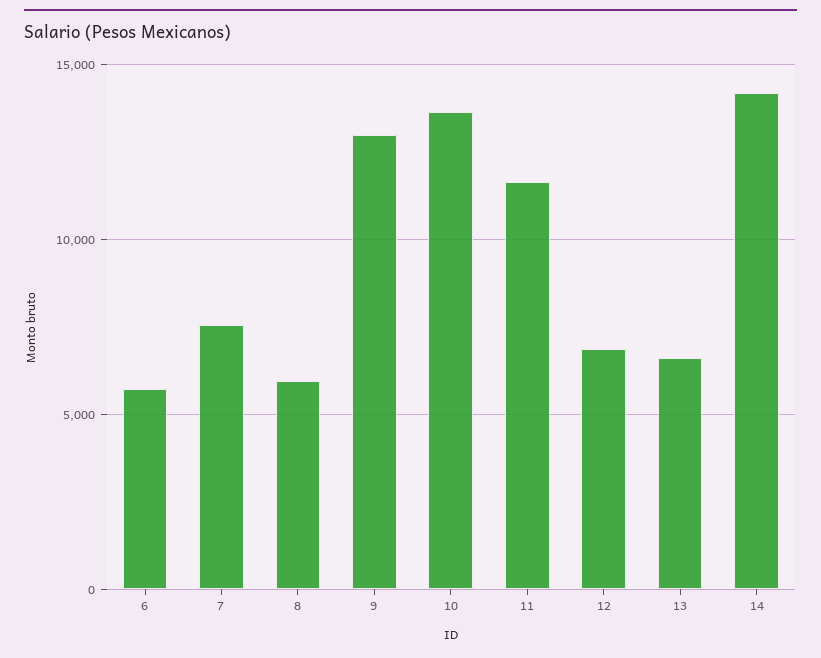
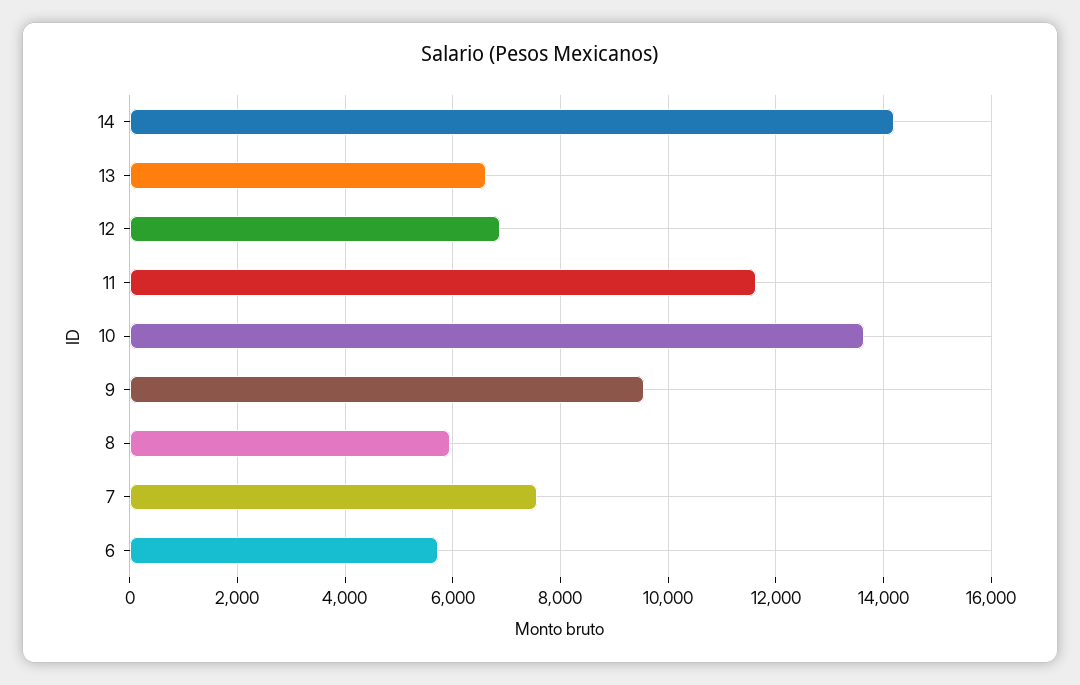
9: 13000 -> 9600

